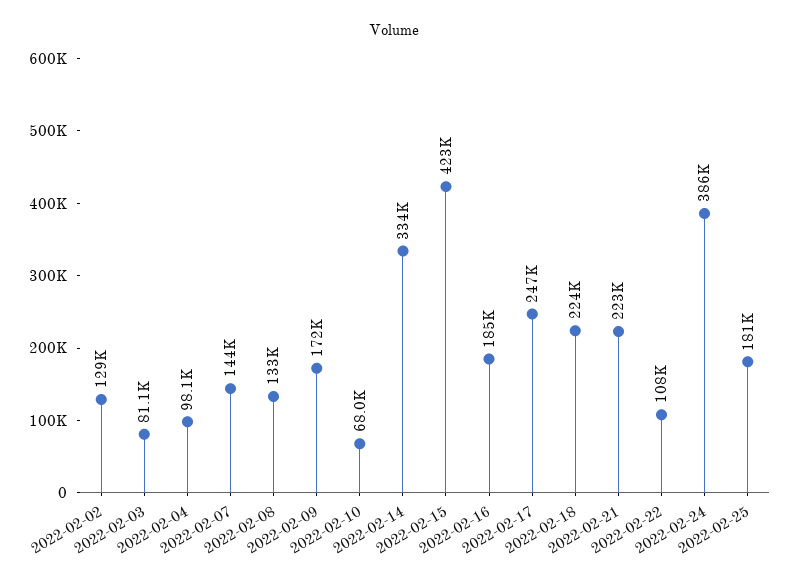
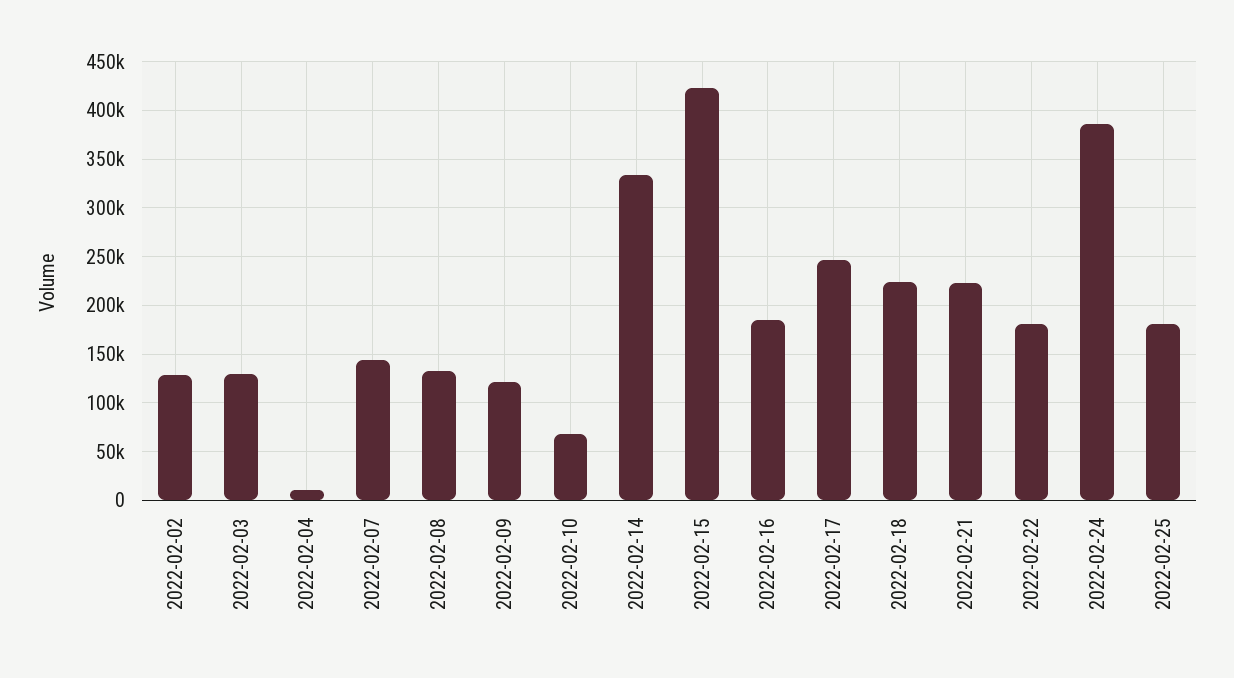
2022-02-03: 81100 -> 130000
2022-02-04: 98100 -> 10000
2022-02-09: 172000 -> 120000
2022-02-22: 108000 -> 180000

